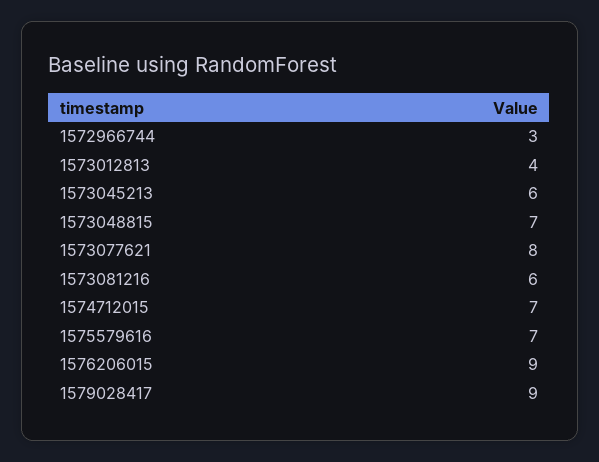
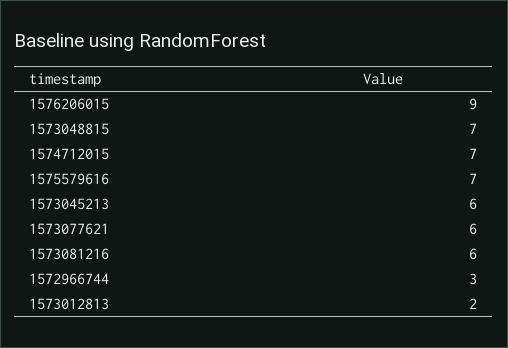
1573012813: 4 -> 2
1573077621: 8 -> 6
1579028417: 9 -> none

